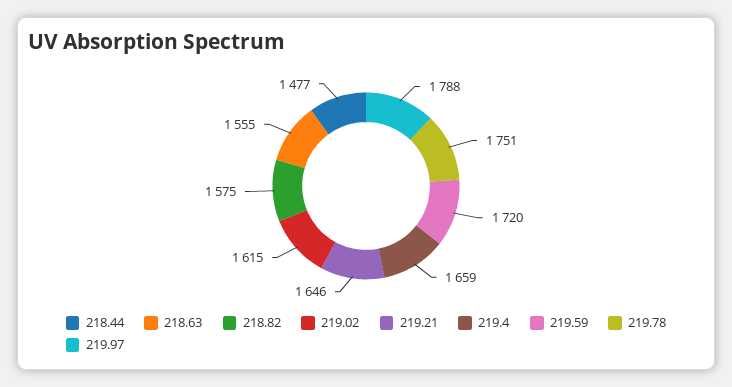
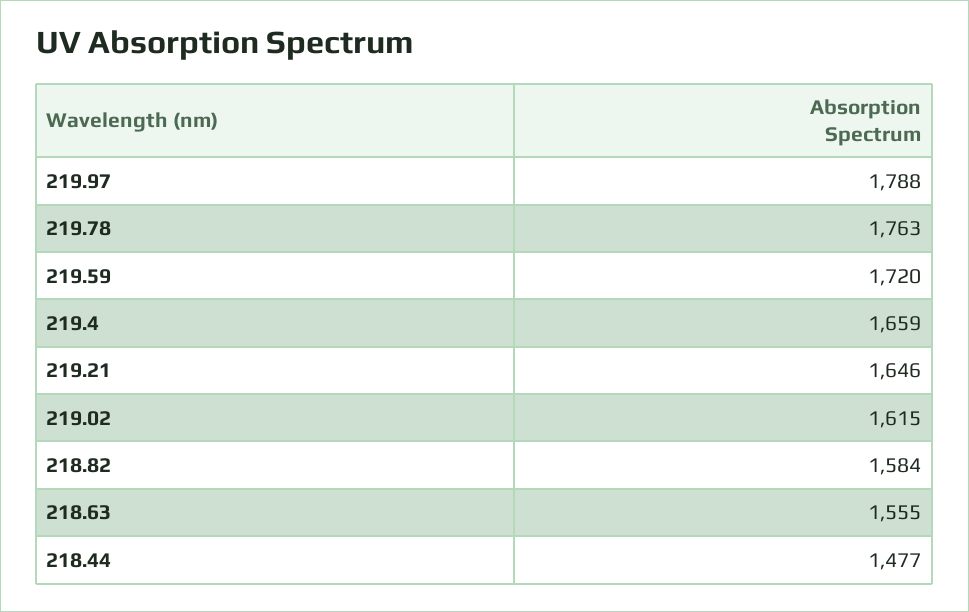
218.82: 1575 -> 1584
219.78: 1751 -> 1763

